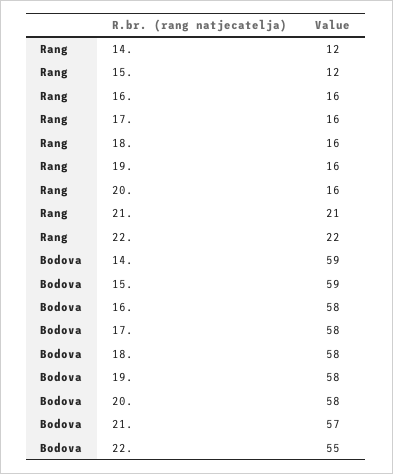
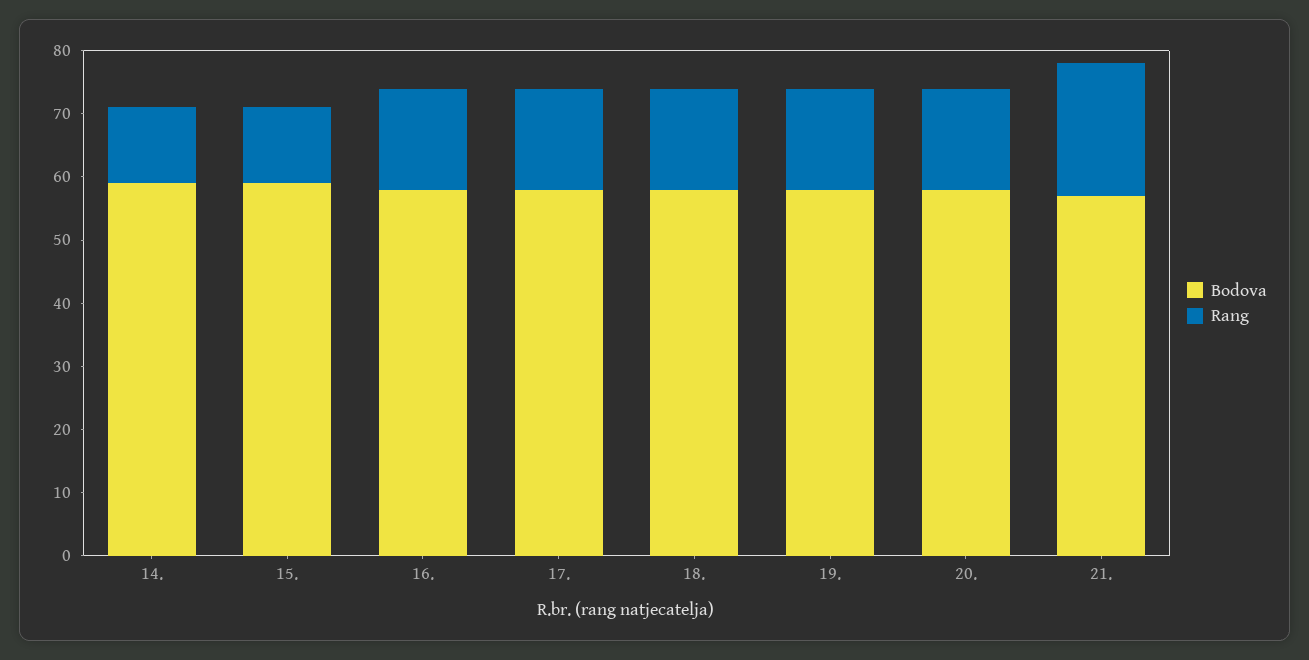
Rang, 22.: 22 -> none
Bodova, 22.: 55 -> none

